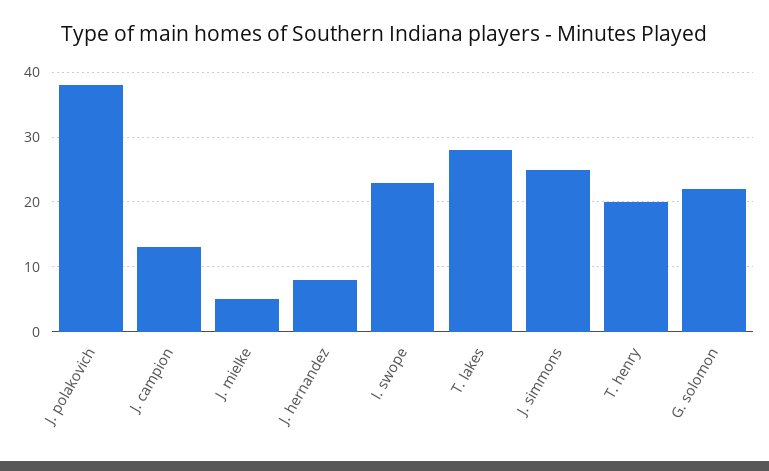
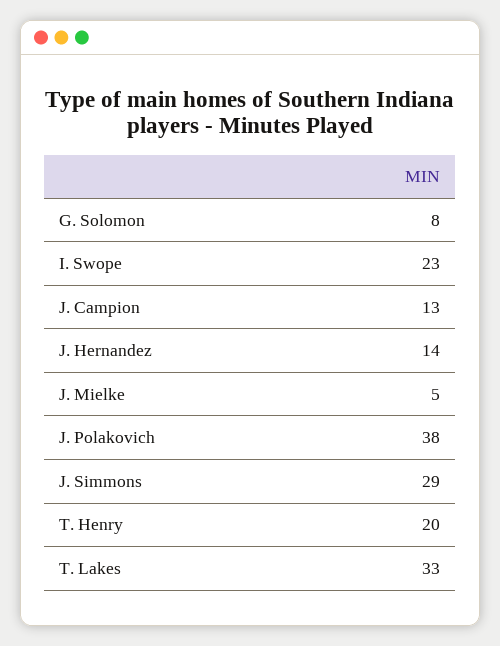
J. hernandez: 8 -> 14
T. lakes: 28 -> 33
J. simmons: 25 -> 29
G. solomon: 22 -> 8

